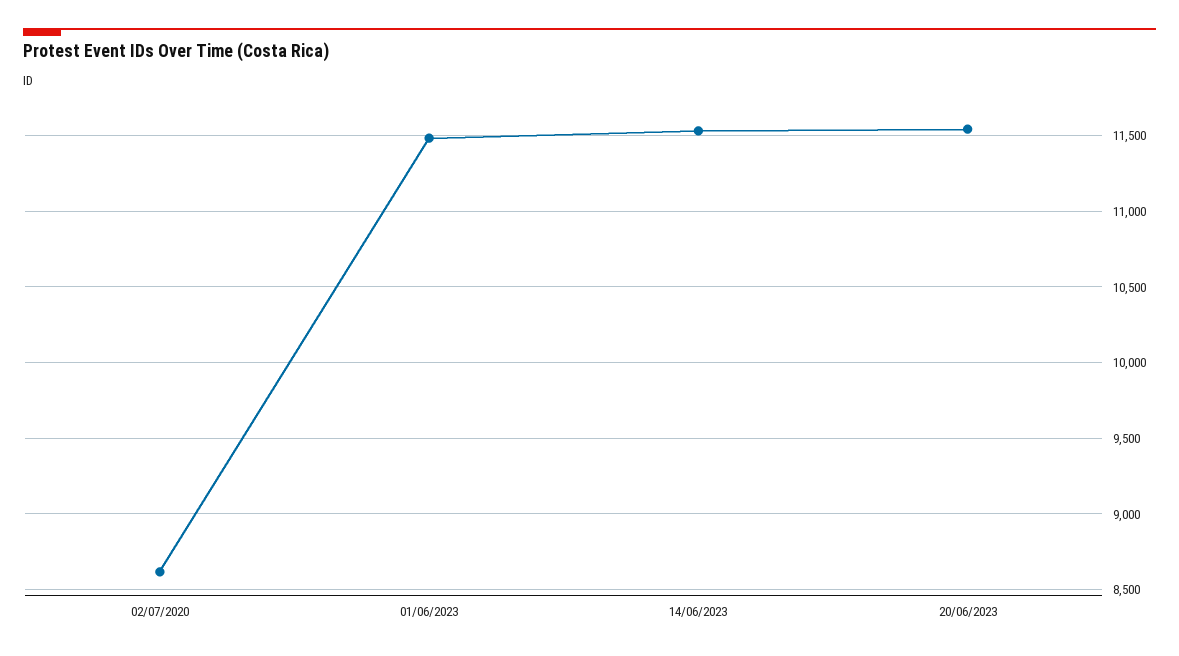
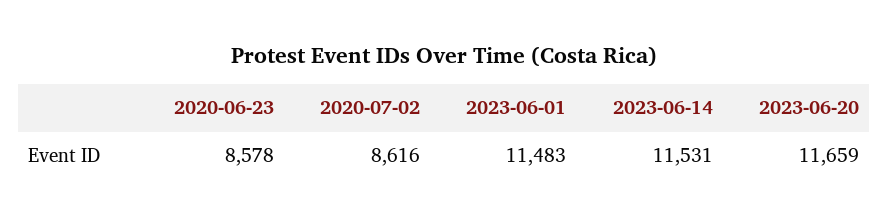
20/06/2023: 11550 -> 11659
2020-06-23: none -> 8578

